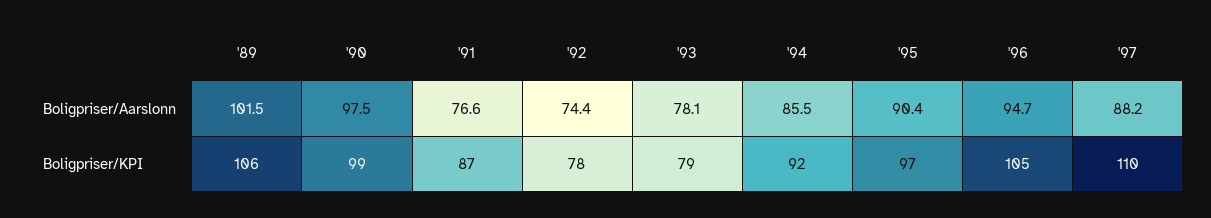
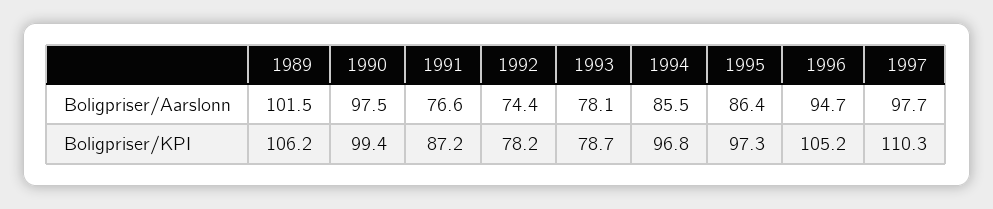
'95, Boligpriser/Aarslonn: 90.4 -> 86.4
'97, Boligpriser/Aarslonn: 88.2 -> 97.7
'94, Boligpriser/KPI: 92 -> 96.8

